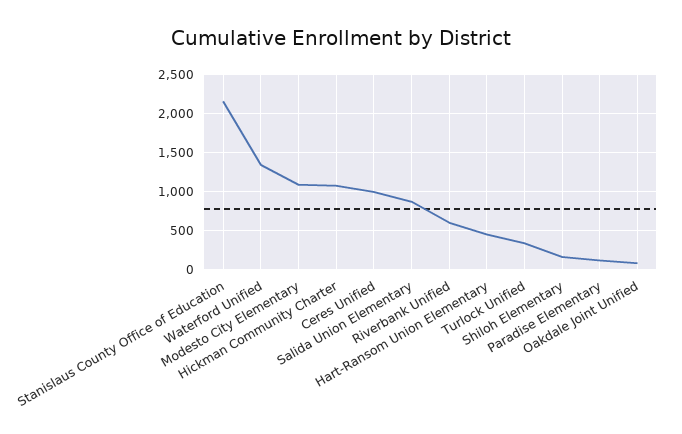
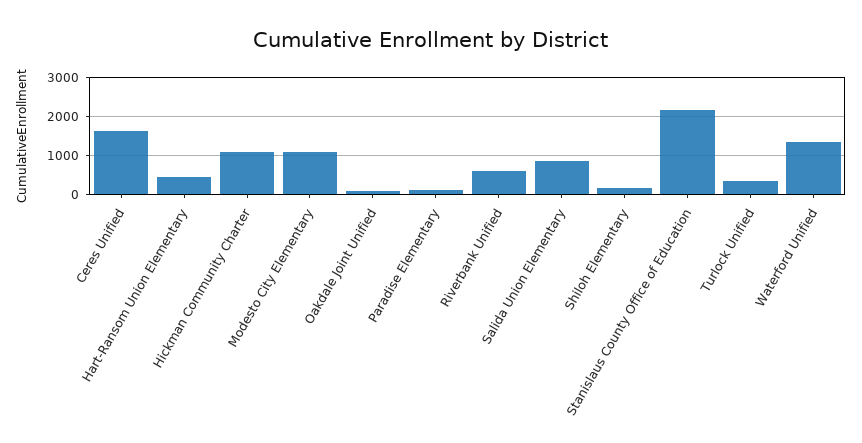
Ceres Unified: 1000 -> 1600

